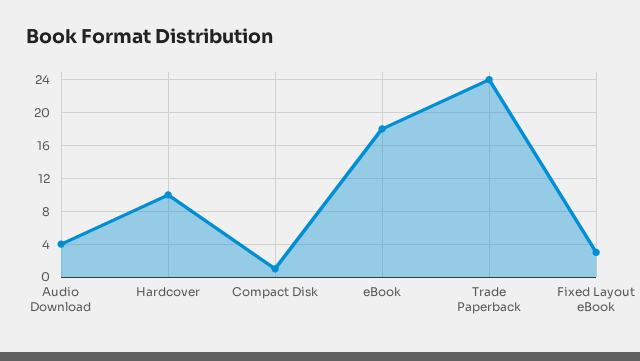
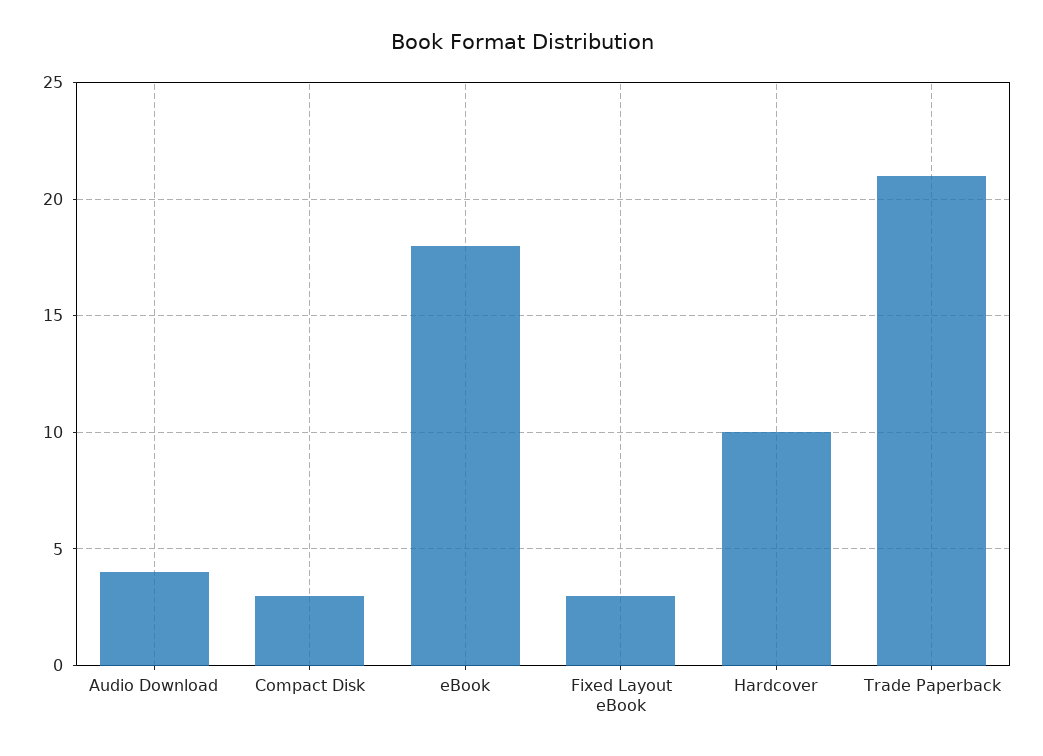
Compact Disk: 1 -> 3
Trade Paperback: 24 -> 21

